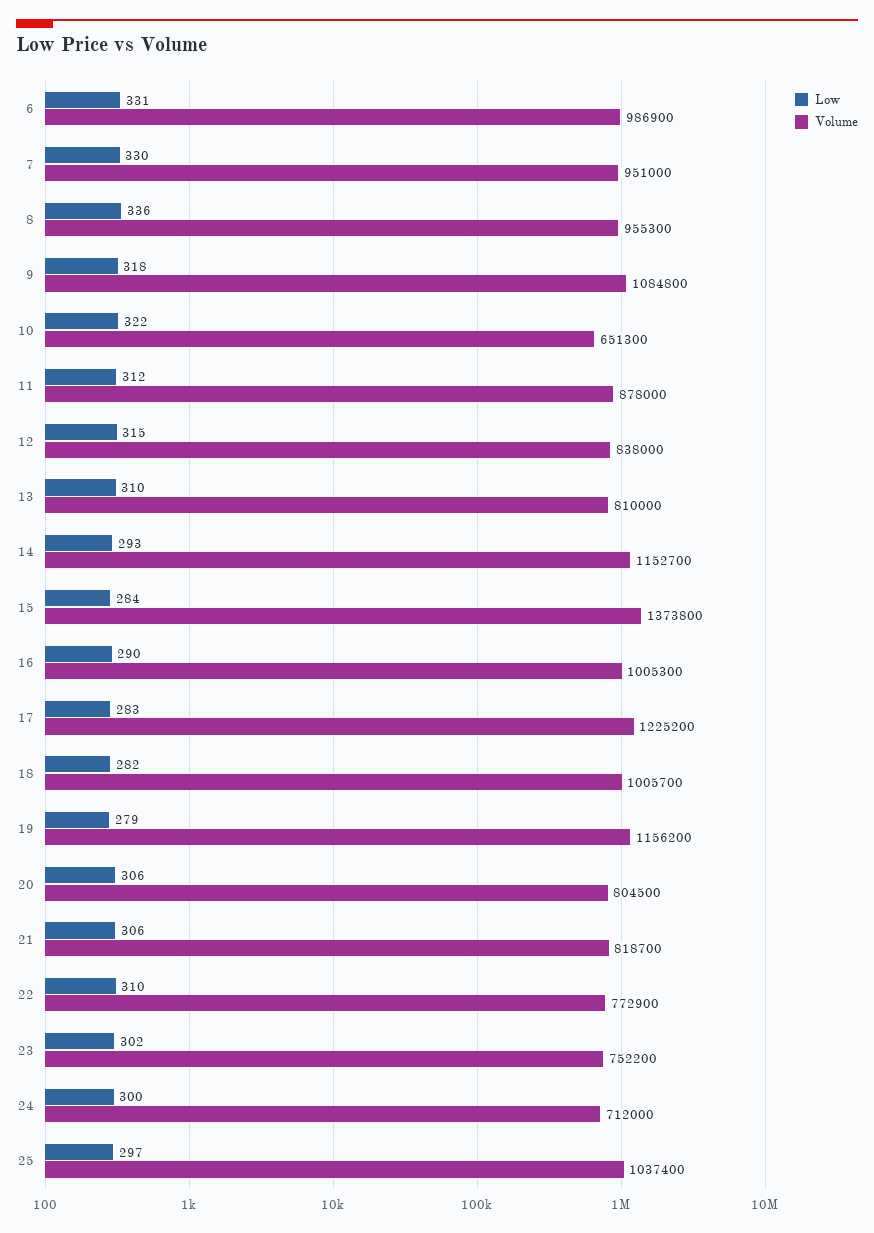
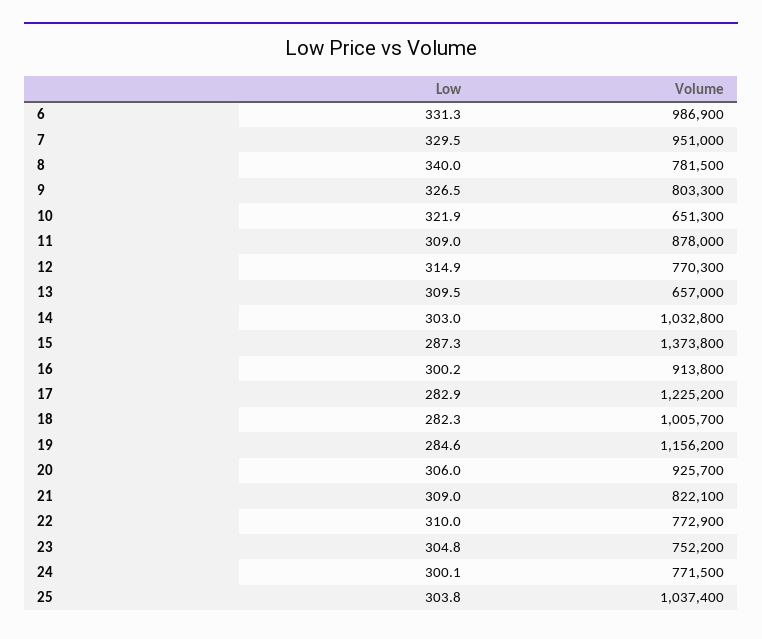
Low, 8: 336 -> 340
Volume, 8: 955300 -> 781500
Low, 9: 318 -> 326.5
Volume, 9: 1084800 -> 803300
Low, 11: 312 -> 309
Volume, 12: 838000 -> 770300
Volume, 13: 810000 -> 657000
Low, 14: 293 -> 303
Volume, 14: 1152700 -> 1032800
Low, 15: 284 -> 287.3
Low, 16: 290 -> 300.2
Volume, 16: 1005300 -> 913800
Low, 19: 279 -> 284.6
Volume, 20: 804500 -> 925700
Low, 21: 306 -> 309
Volume, 21: 818700 -> 822100
Low, 23: 302 -> 304.8
Volume, 24: 712000 -> 771500
Low, 25: 297 -> 303.8

